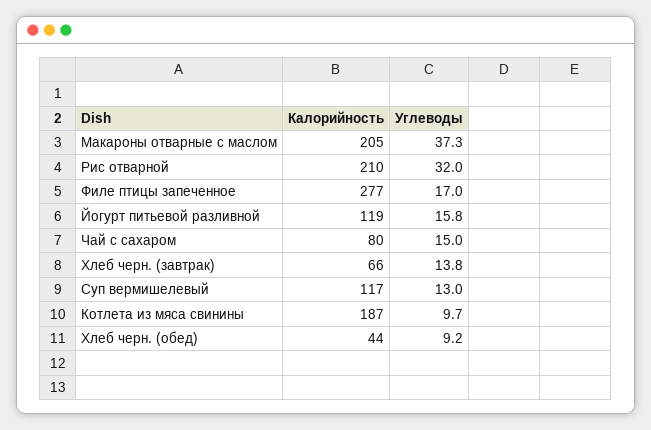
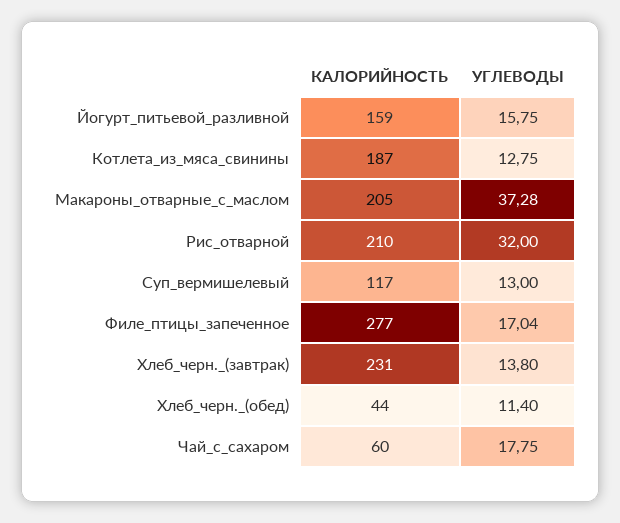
Калорийность, Йогурт питьевой разливной: 119 -> 159
Калорийность, Чай с сахаром: 80 -> 60
Углеводы, Чай с сахаром: 15 -> 17.75
Калорийность, Хлеб черн. (завтрак): 66 -> 231
Углеводы, Котлета из мяса свинины: 9.7 -> 12.75
Углеводы, Хлеб черн. (обед): 9.2 -> 11.4

